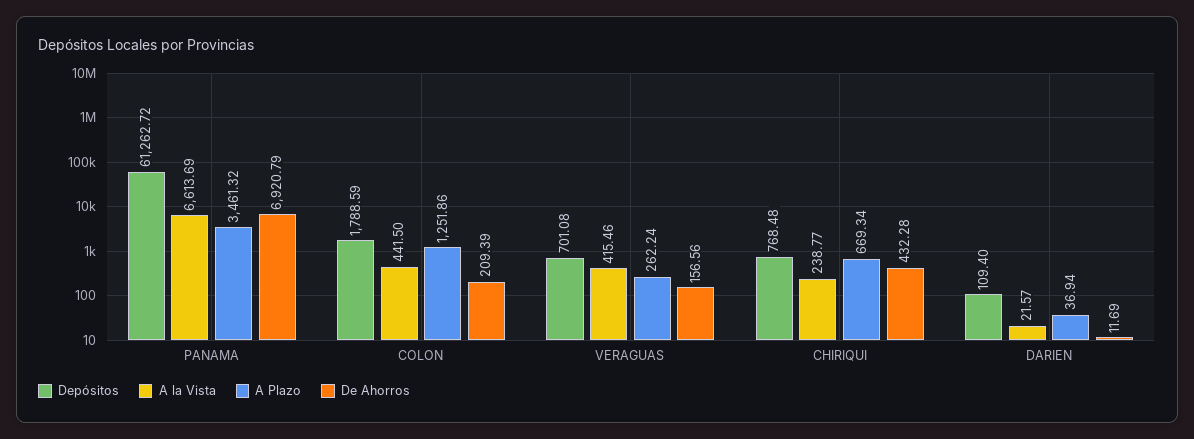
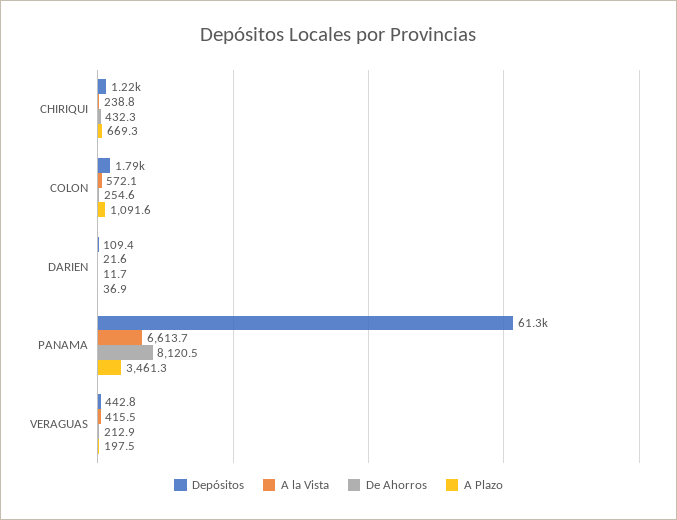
De Ahorros, PANAMA: 6920.79 -> 8120.5
A la Vista, COLON: 441.5 -> 572.1
A Plazo, COLON: 1251.86 -> 1091.6
De Ahorros, COLON: 209.39 -> 254.6
Depósitos, VERAGUAS: 701.08 -> 442.8
A Plazo, VERAGUAS: 262.24 -> 197.5
De Ahorros, VERAGUAS: 156.56 -> 212.9
Depósitos, CHIRIQUI: 768.48 -> 1220

